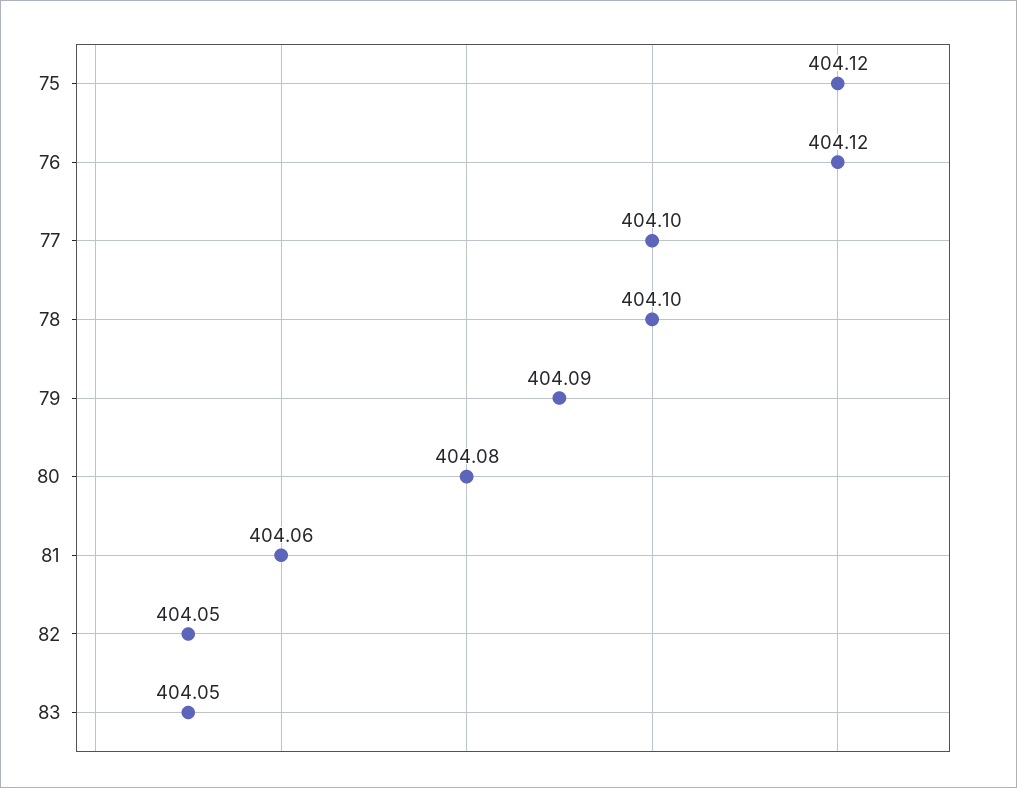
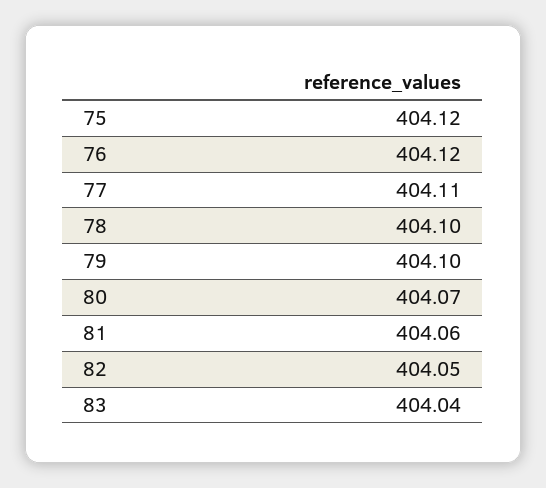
77: 404.1 -> 404.11
79: 404.09 -> 404.1
80: 404.08 -> 404.07
83: 404.05 -> 404.04

